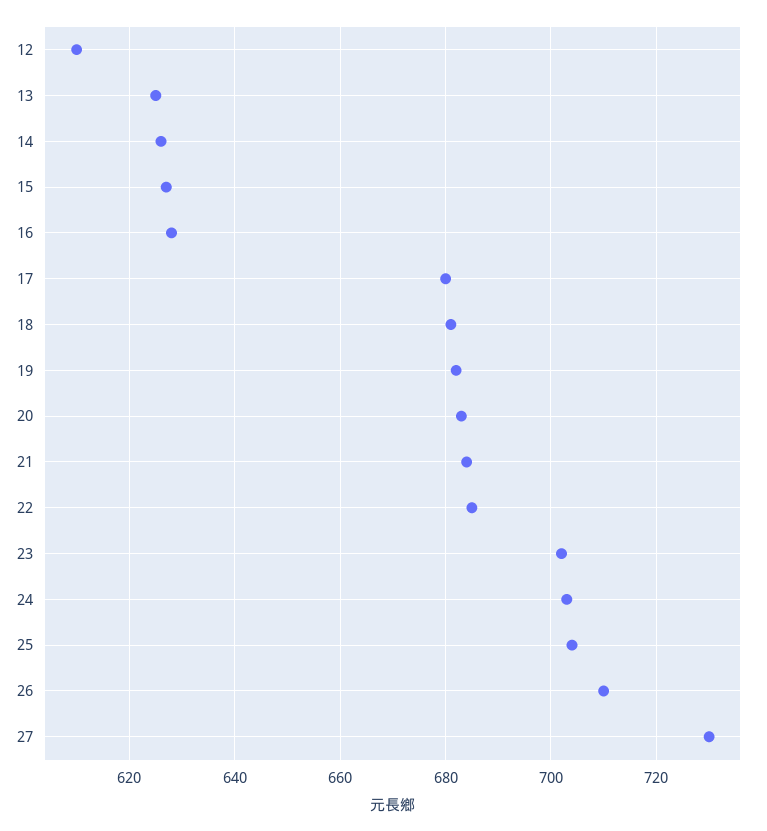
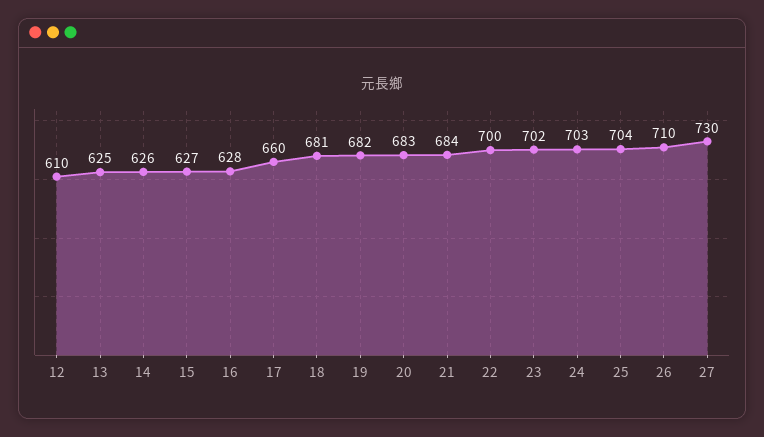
17: 680 -> 660
22: 685 -> 700

